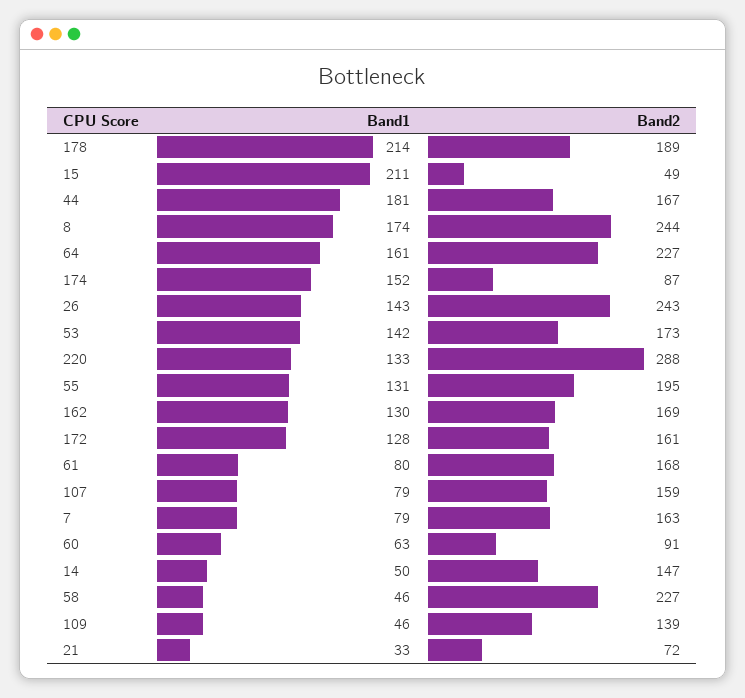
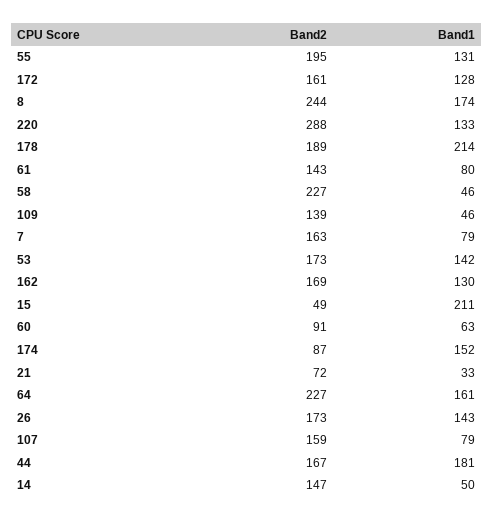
Band2, 26: 243 -> 173
Band2, 61: 168 -> 143

